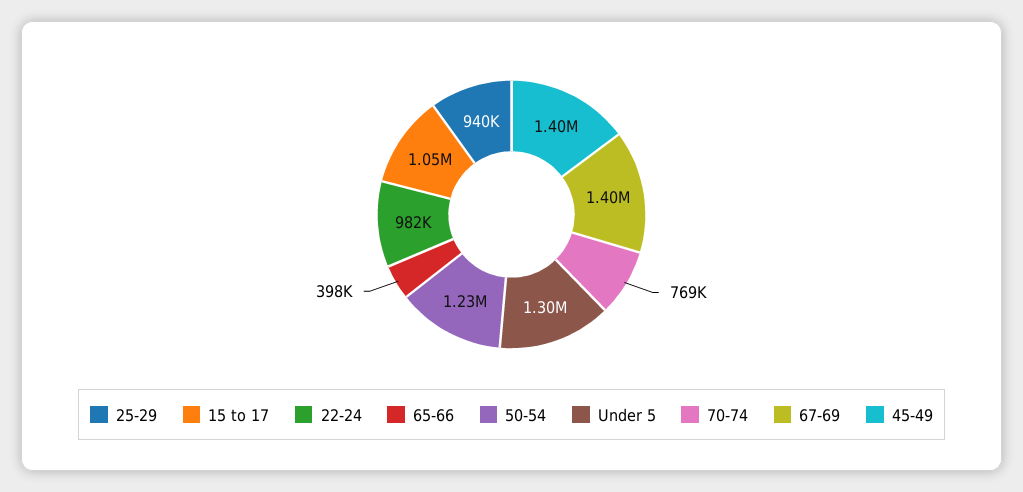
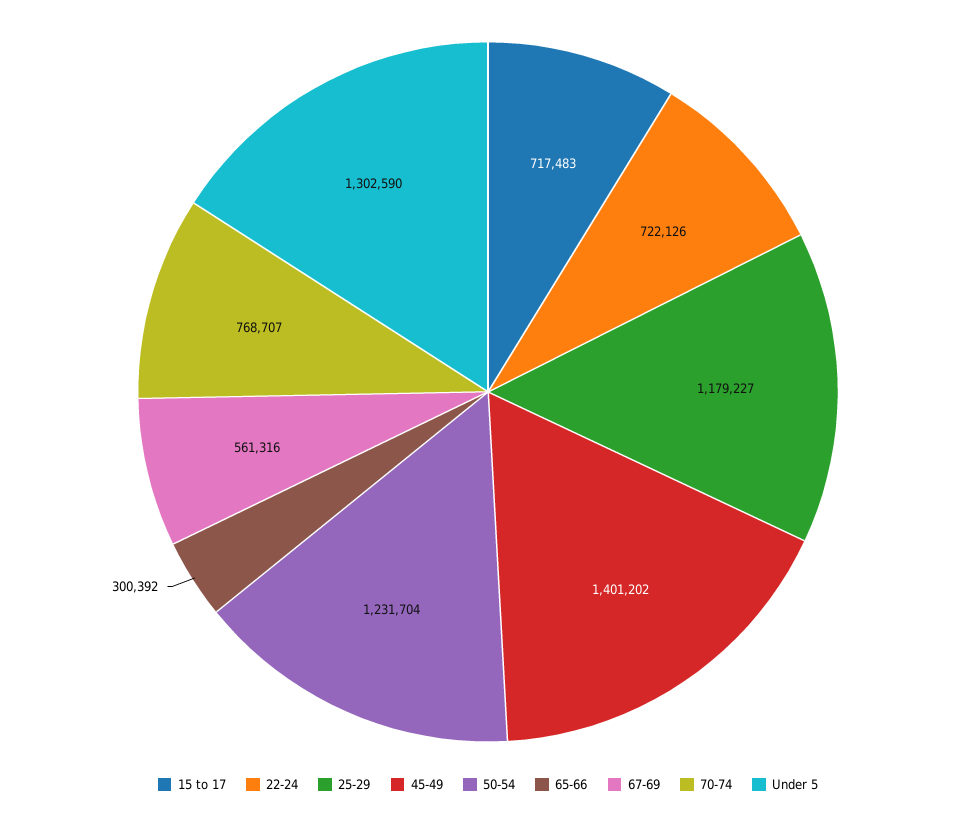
25-29: 940000 -> 1179227
15 to 17: 1050000 -> 717483
22-24: 982000 -> 722126
65-66: 398000 -> 300392
67-69: 1400000 -> 561316

